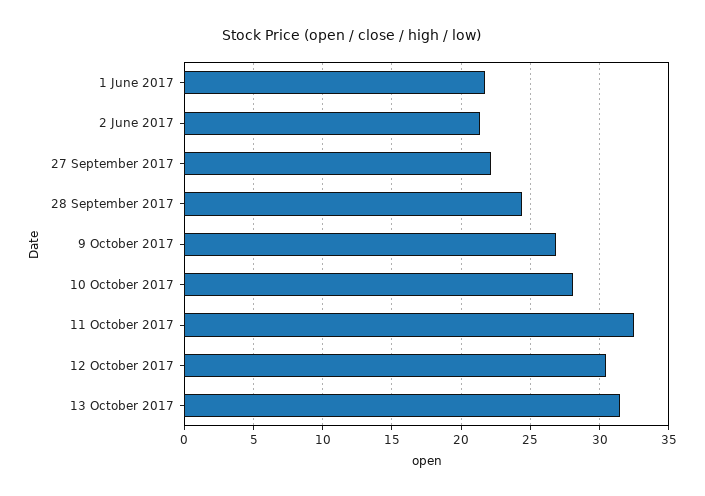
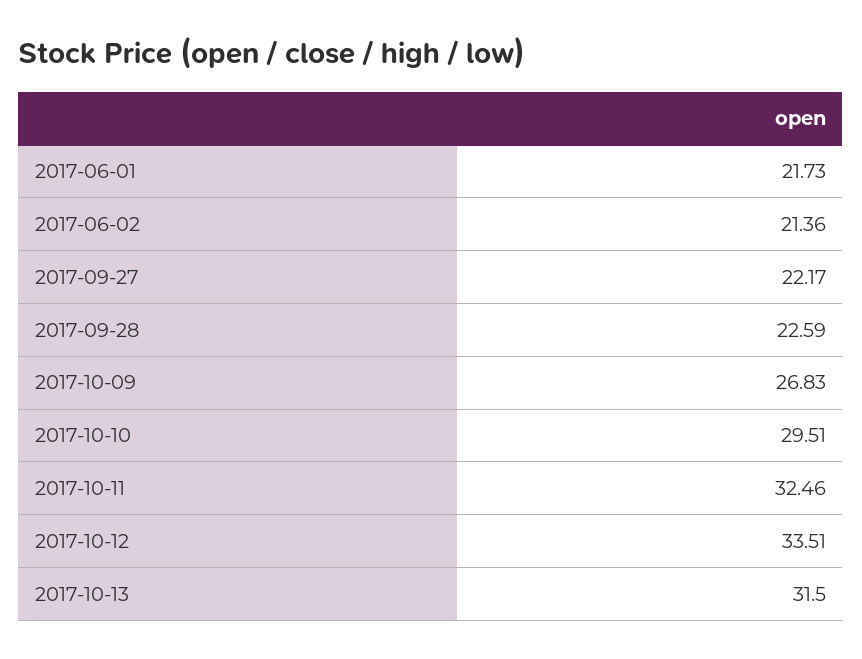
28 September 2017: 24.5 -> 22.59
10 October 2017: 28 -> 29.51
12 October 2017: 30.5 -> 33.51

